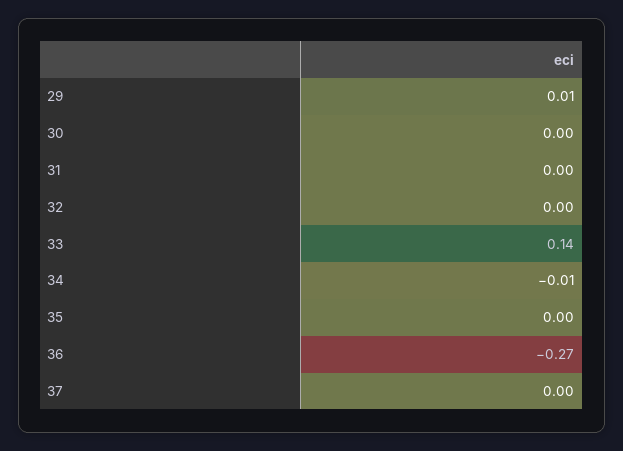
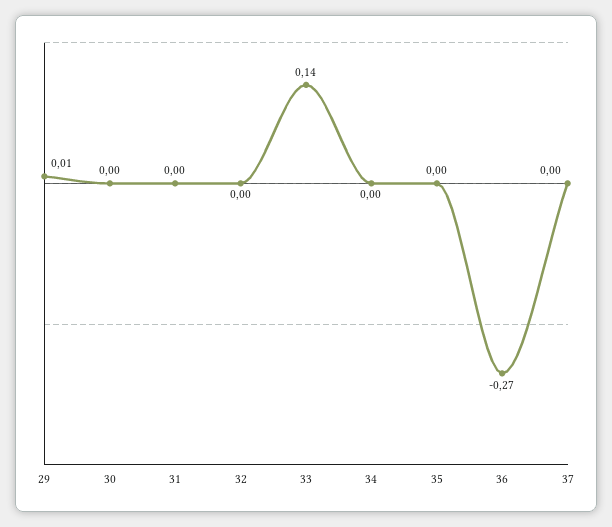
34: -0.01 -> 0

